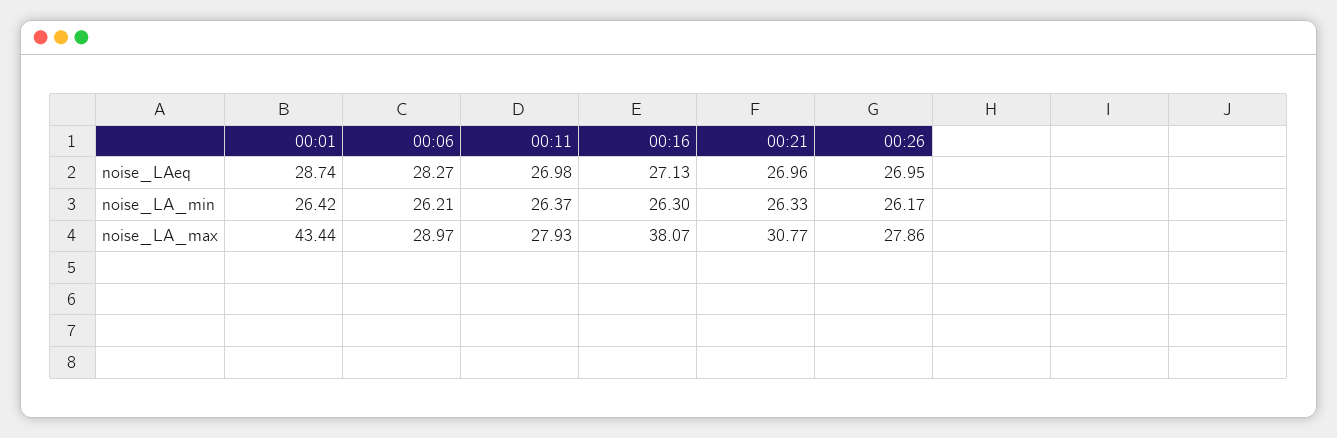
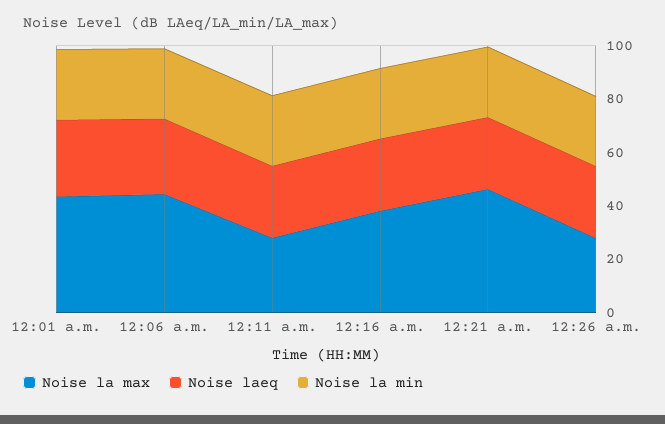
noise_LA_max, 00:06: 28.97 -> 45
noise_LA_max, 00:21: 30.77 -> 45

